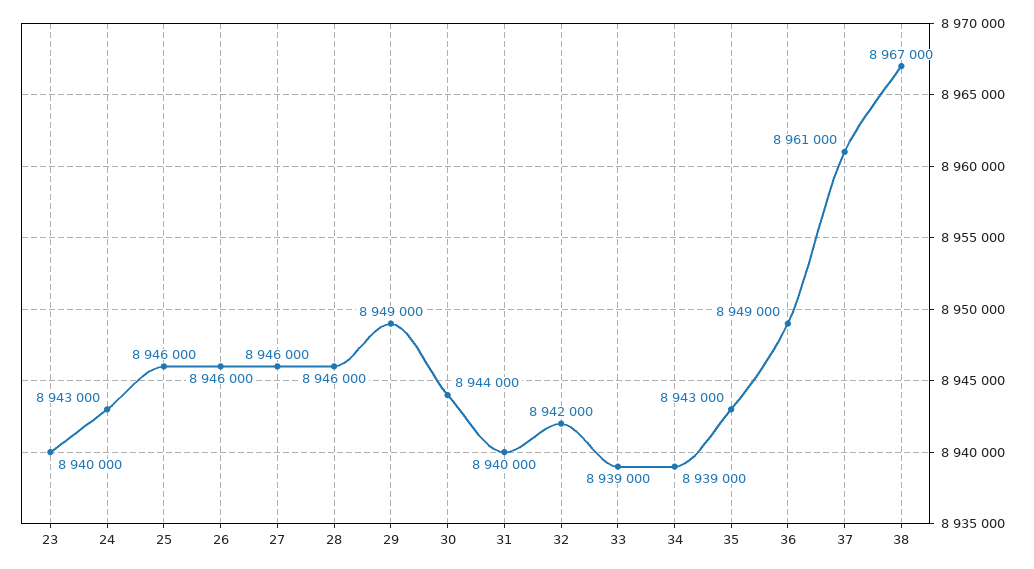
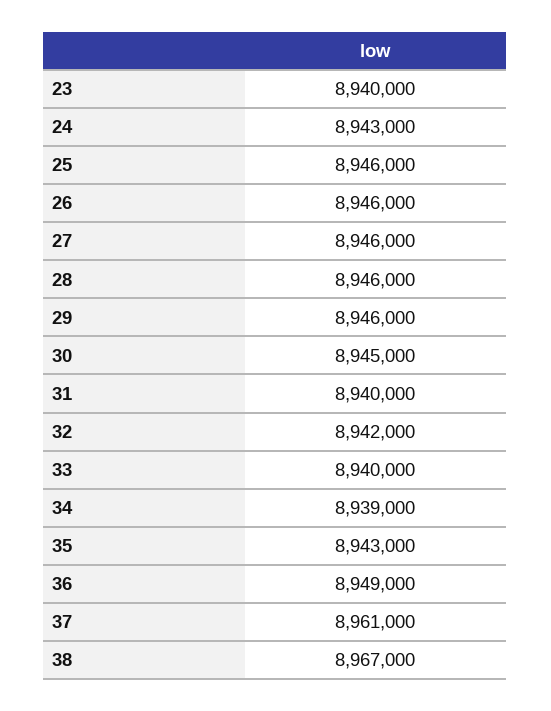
29: 8949000 -> 8946000
30: 8944000 -> 8945000
33: 8939000 -> 8940000

